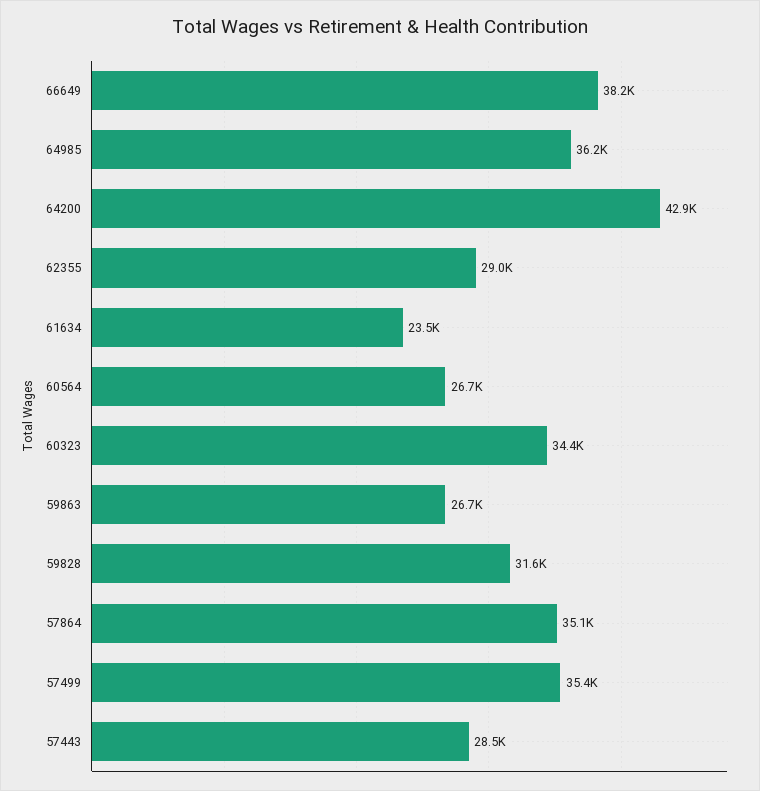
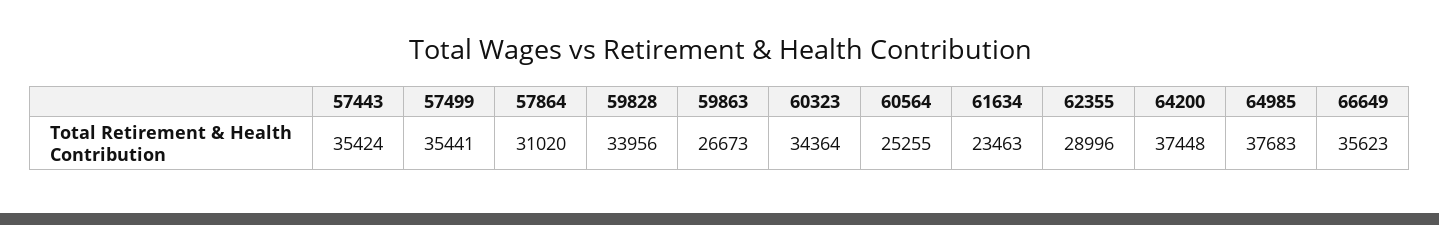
66649: 38200 -> 35623
64985: 36200 -> 37683
64200: 42900 -> 37448
60564: 26700 -> 25255
59828: 31600 -> 33956
57864: 35100 -> 31020
57443: 28500 -> 35424

